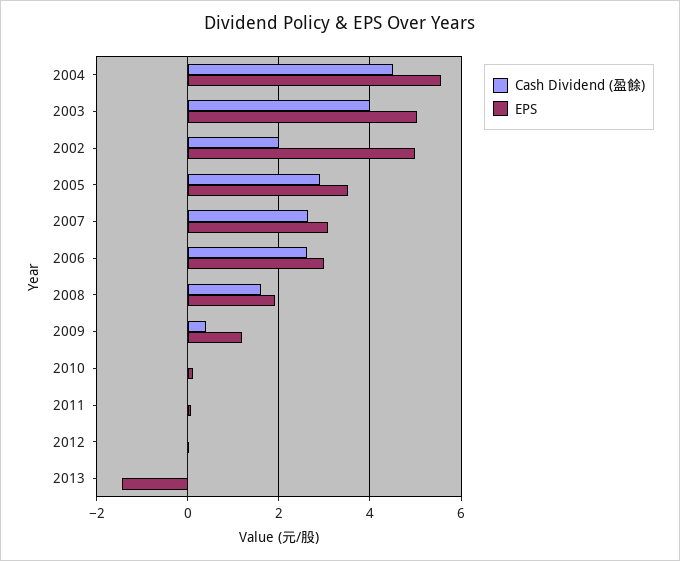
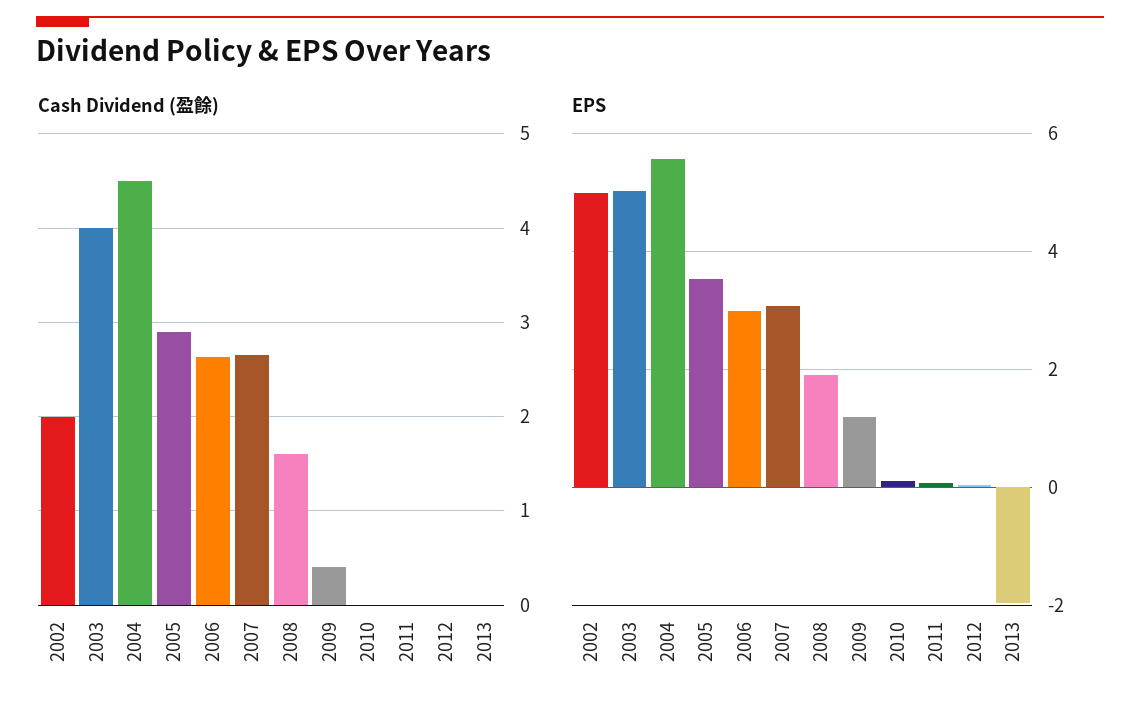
EPS, 2013: -1.4 -> -2

